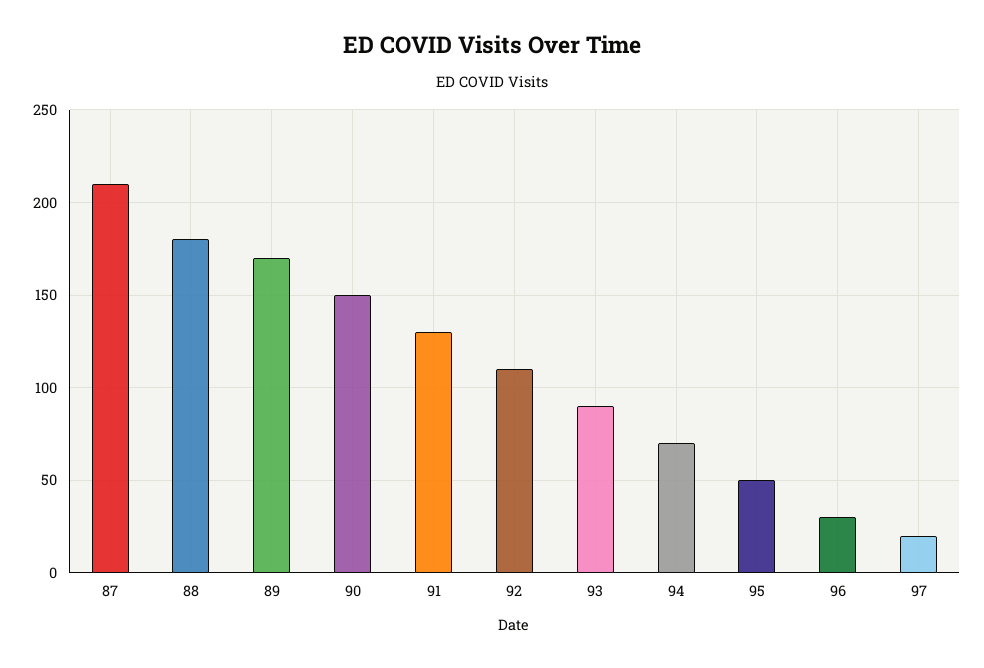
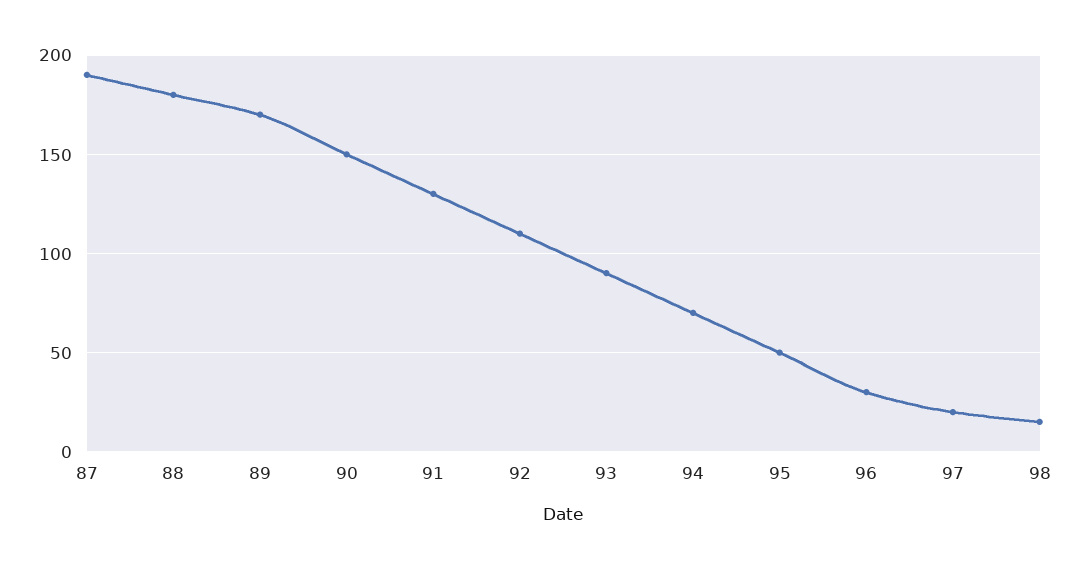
87: 210 -> 190
98: none -> 15

